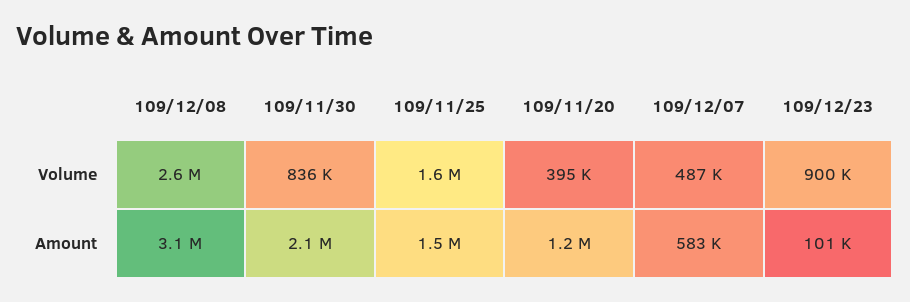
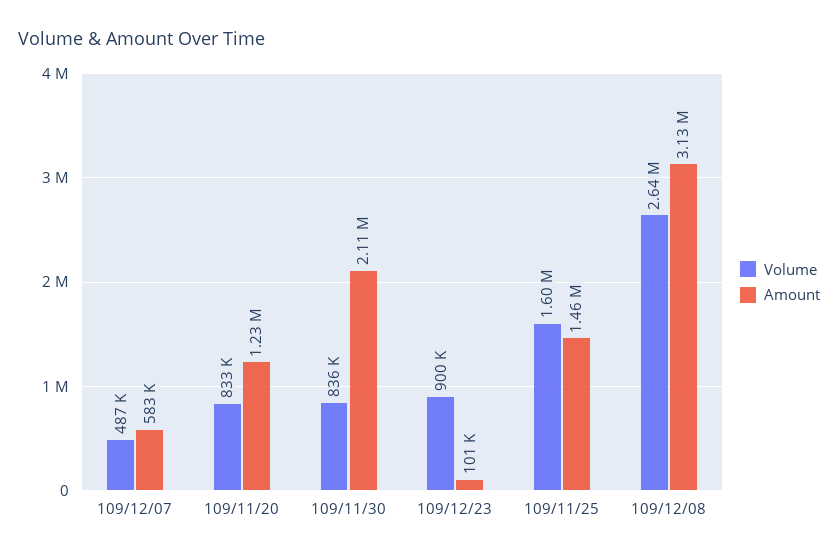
Volume, 109/11/20: 395000 -> 833000

